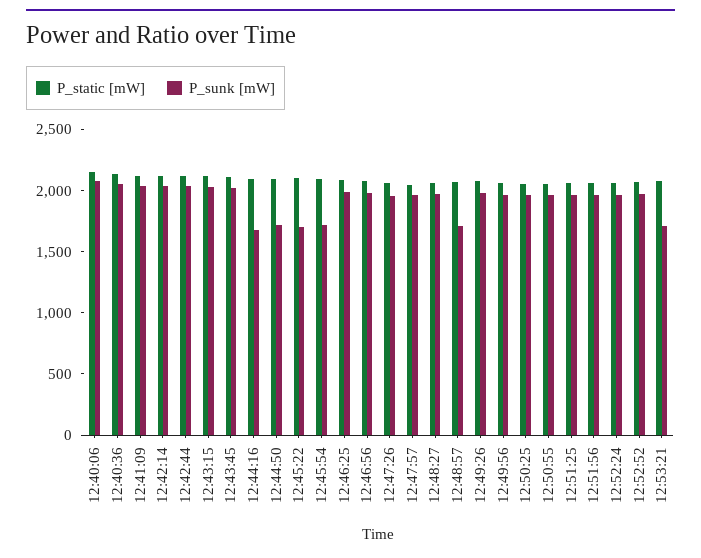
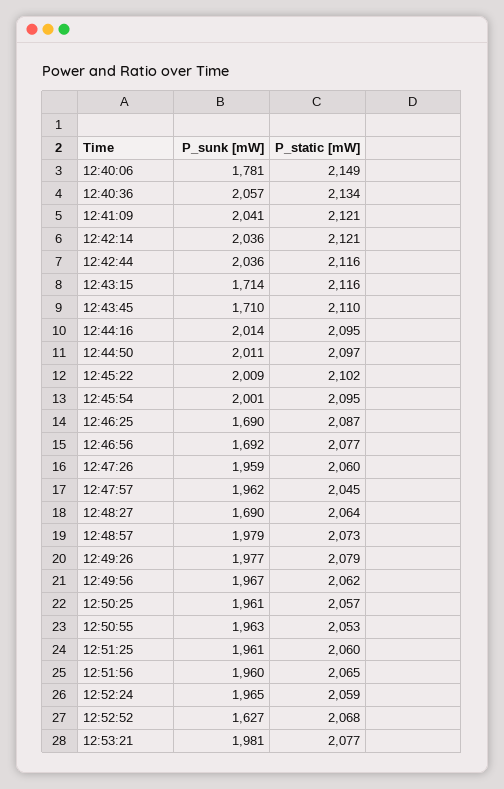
P_sunk [mW], 12:40:06: 2100 -> 1781
P_sunk [mW], 12:43:15: 2000 -> 1714
P_sunk [mW], 12:43:45: 2000 -> 1710
P_sunk [mW], 12:44:16: 1700 -> 2014
P_sunk [mW], 12:44:50: 1700 -> 2011
P_sunk [mW], 12:45:22: 1700 -> 2009
P_sunk [mW], 12:45:54: 1700 -> 2001
P_sunk [mW], 12:46:25: 2000 -> 1690
P_sunk [mW], 12:46:56: 2000 -> 1692
P_sunk [mW], 12:48:27: 2000 -> 1690
P_sunk [mW], 12:48:57: 1700 -> 1979
P_sunk [mW], 12:52:52: 2000 -> 1627
P_sunk [mW], 12:53:21: 1700 -> 1981

